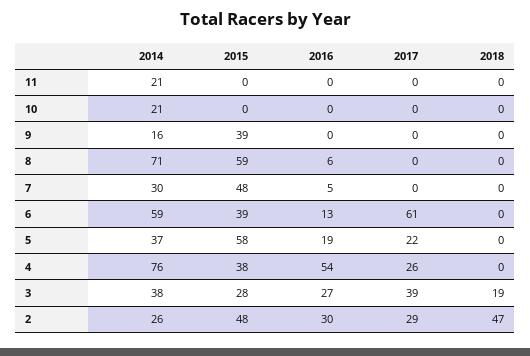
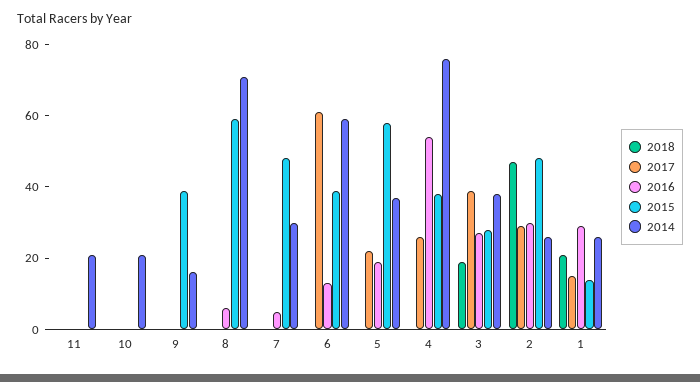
2018, 1: none -> 20
2017, 1: none -> 15
2016, 1: none -> 30
2015, 1: none -> 15
2014, 1: none -> 25

